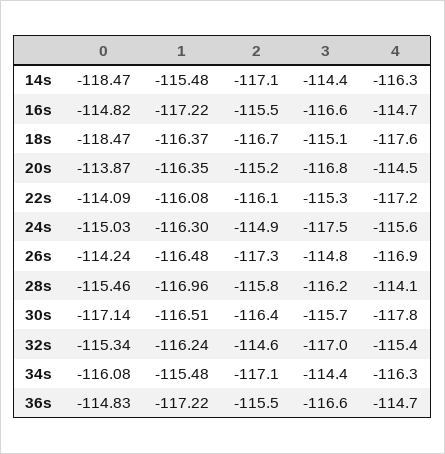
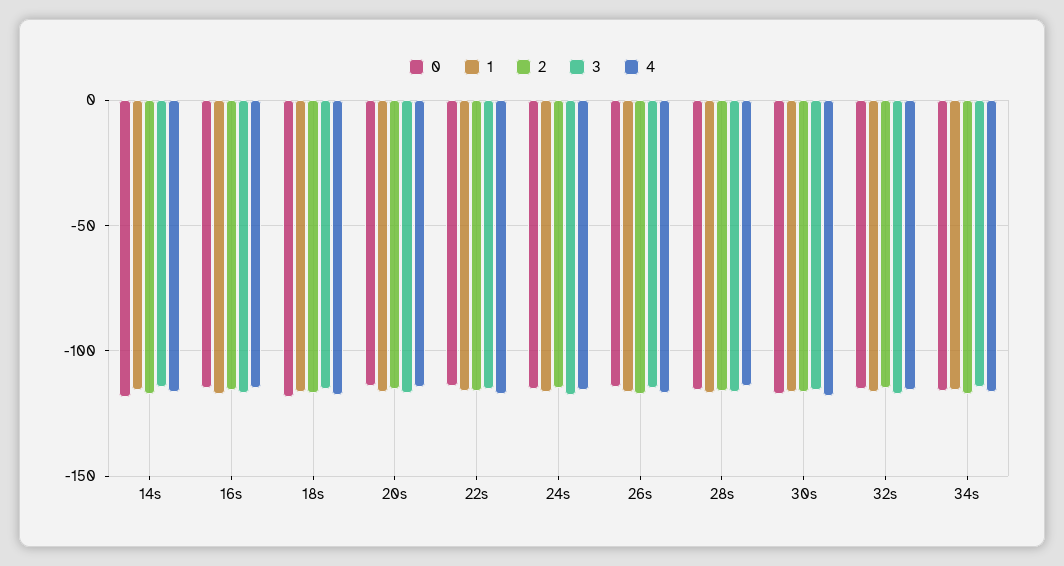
0, 36s: -114.83 -> none
1, 36s: -117.22 -> none
2, 36s: -115.5 -> none
3, 36s: -116.6 -> none
4, 36s: -114.7 -> none

